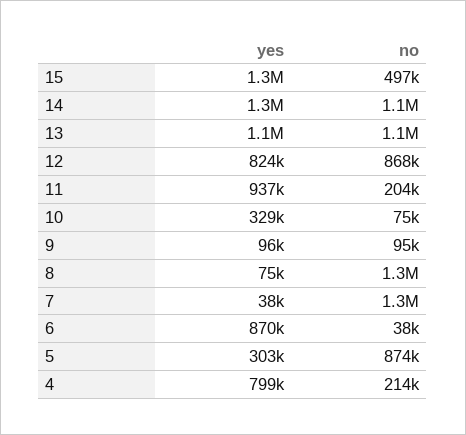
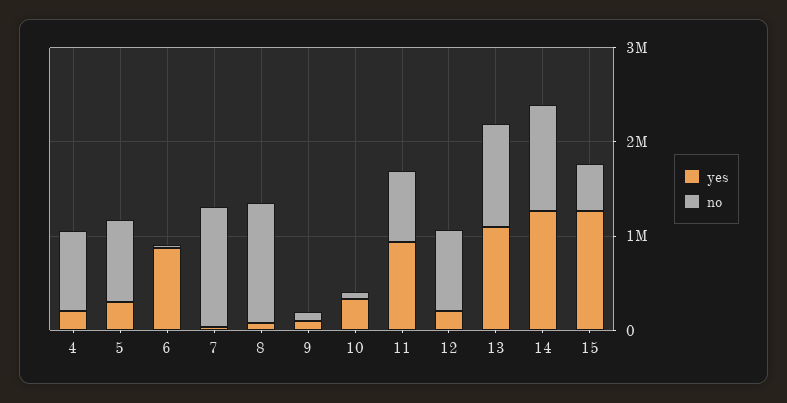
yes, 12: 824000 -> 200000
no, 11: 204000 -> 800000
yes, 4: 799000 -> 200000
no, 4: 214000 -> 800000

